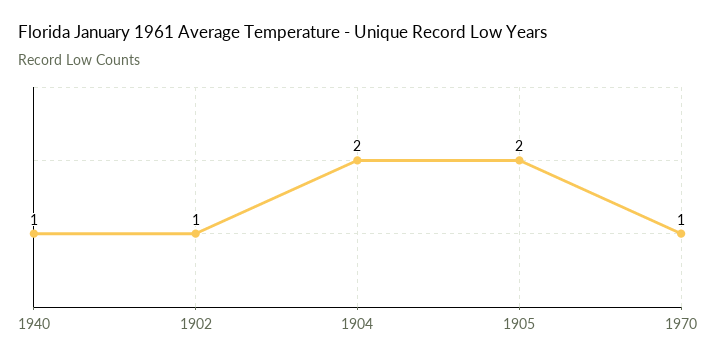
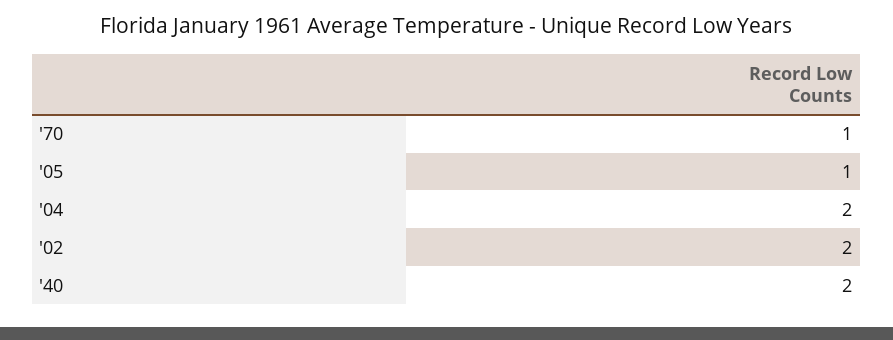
1940: 1 -> 2
1902: 1 -> 2
1905: 2 -> 1

